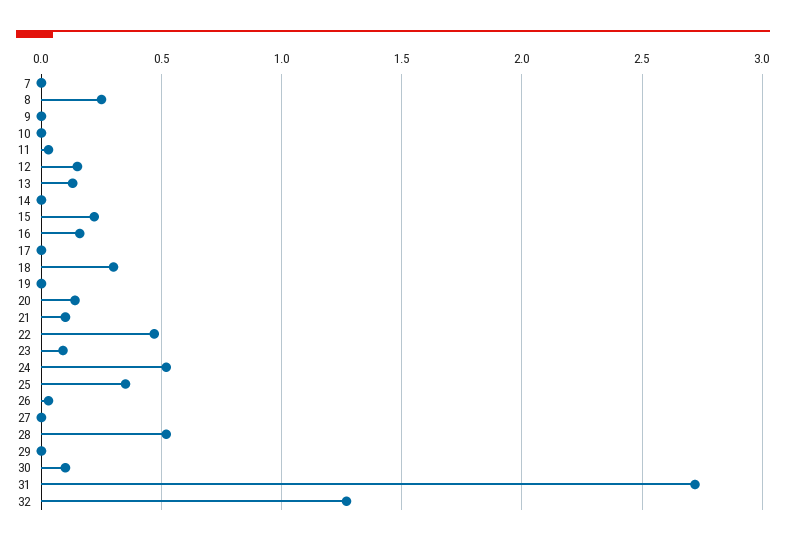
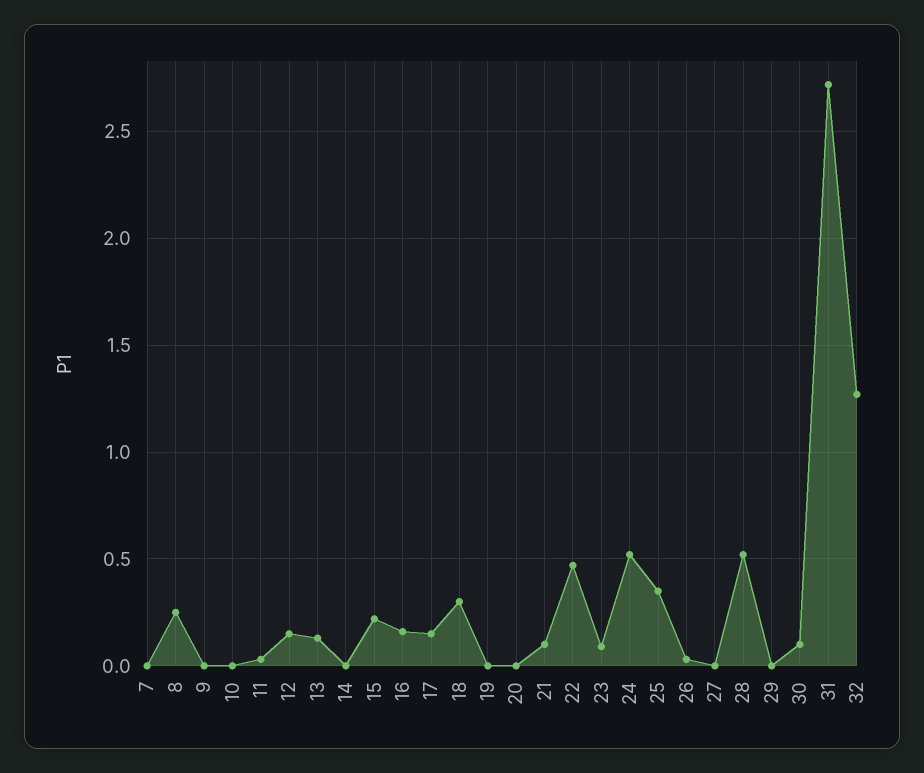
17: 0 -> 0.15
20: 0.15 -> 0

